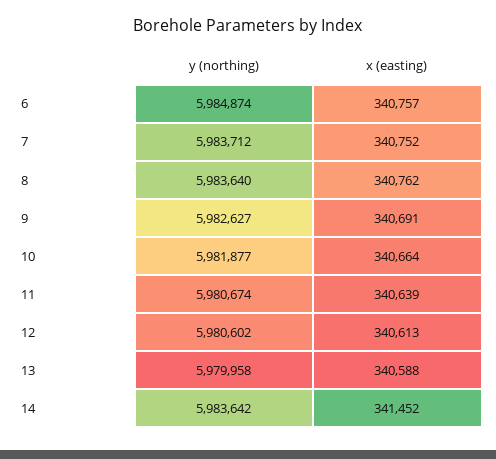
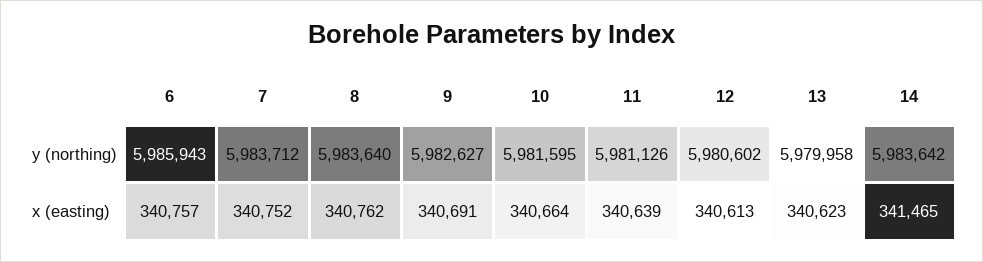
y (northing), 6: 5984874 -> 5985943
y (northing), 10: 5981877 -> 5981595
y (northing), 11: 5980674 -> 5981126
x (easting), 13: 340588 -> 340623
x (easting), 14: 341452 -> 341465

